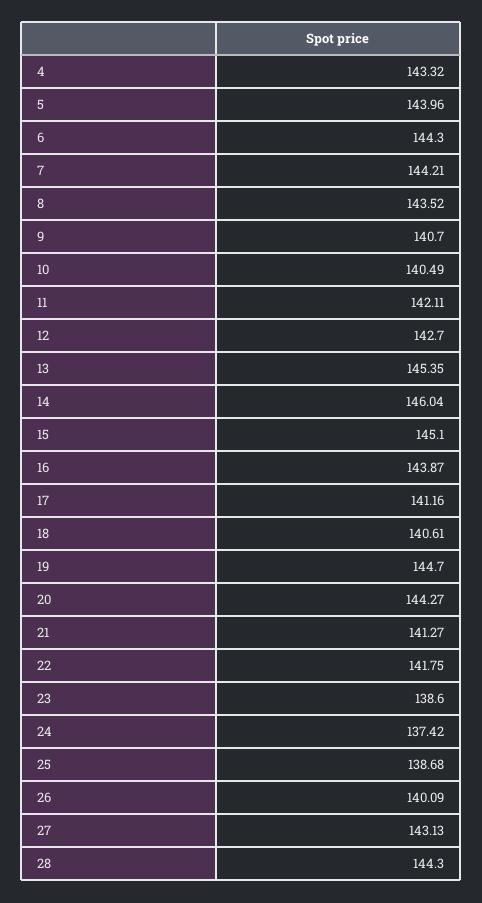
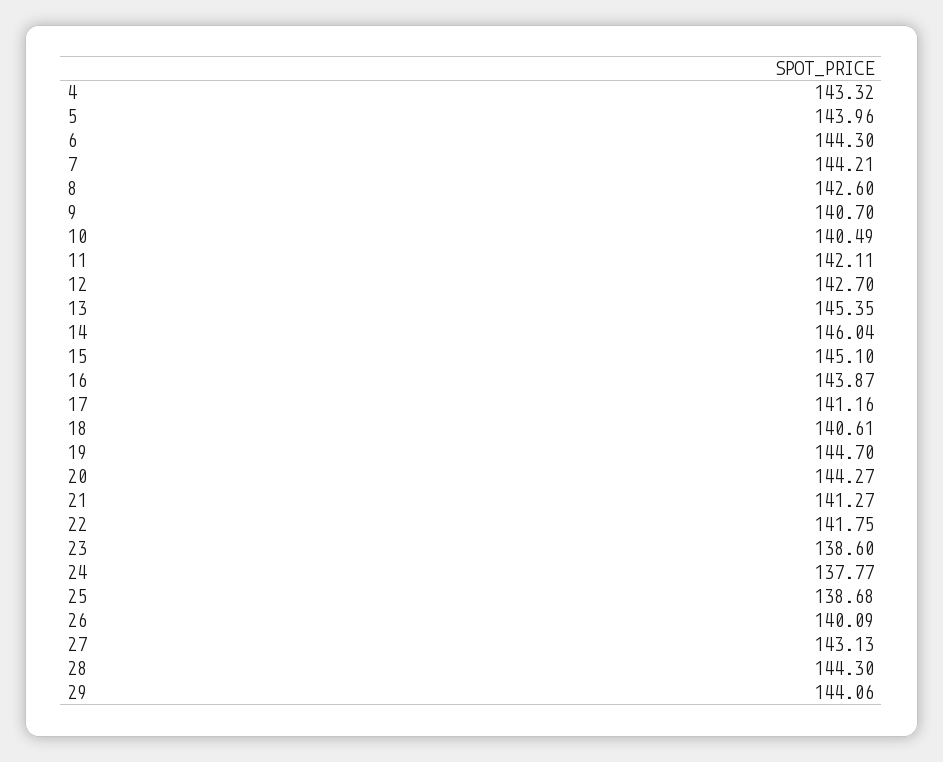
8: 143.52 -> 142.6
24: 137.42 -> 137.77
29: none -> 144.06

